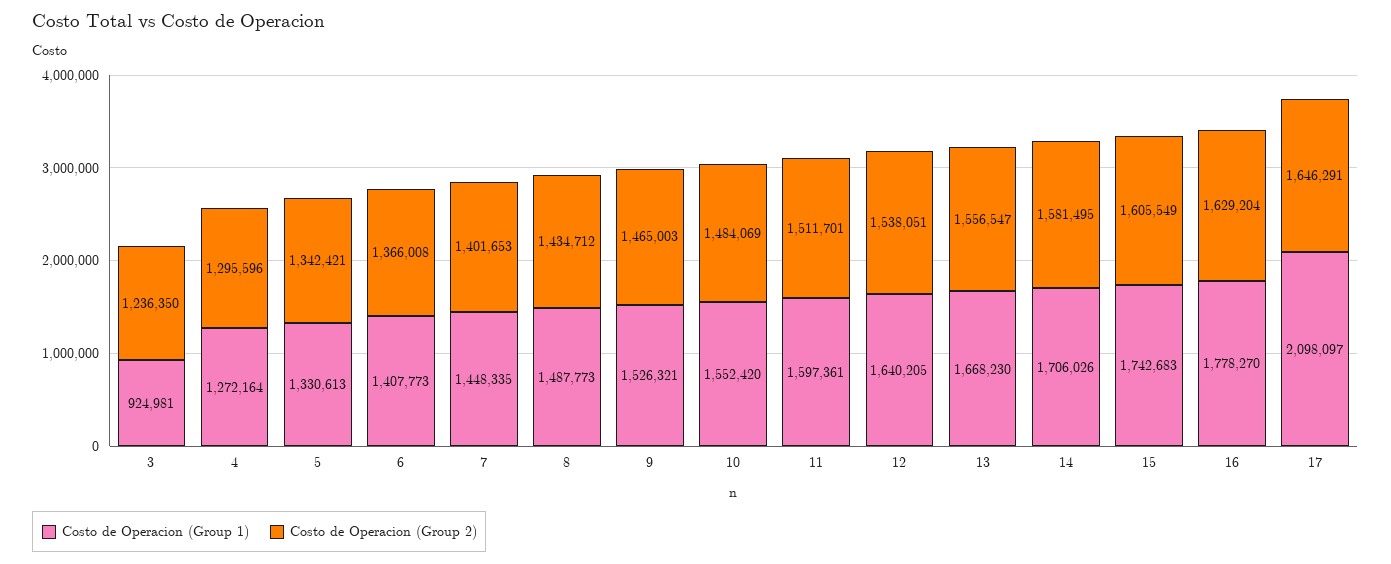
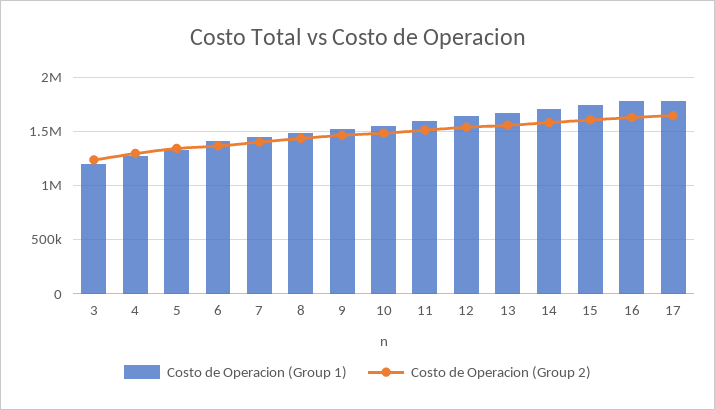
Costo de Operacion (Group 1), 3: 924981 -> 1200000
Costo de Operacion (Group 1), 17: 2098097 -> 1800000

